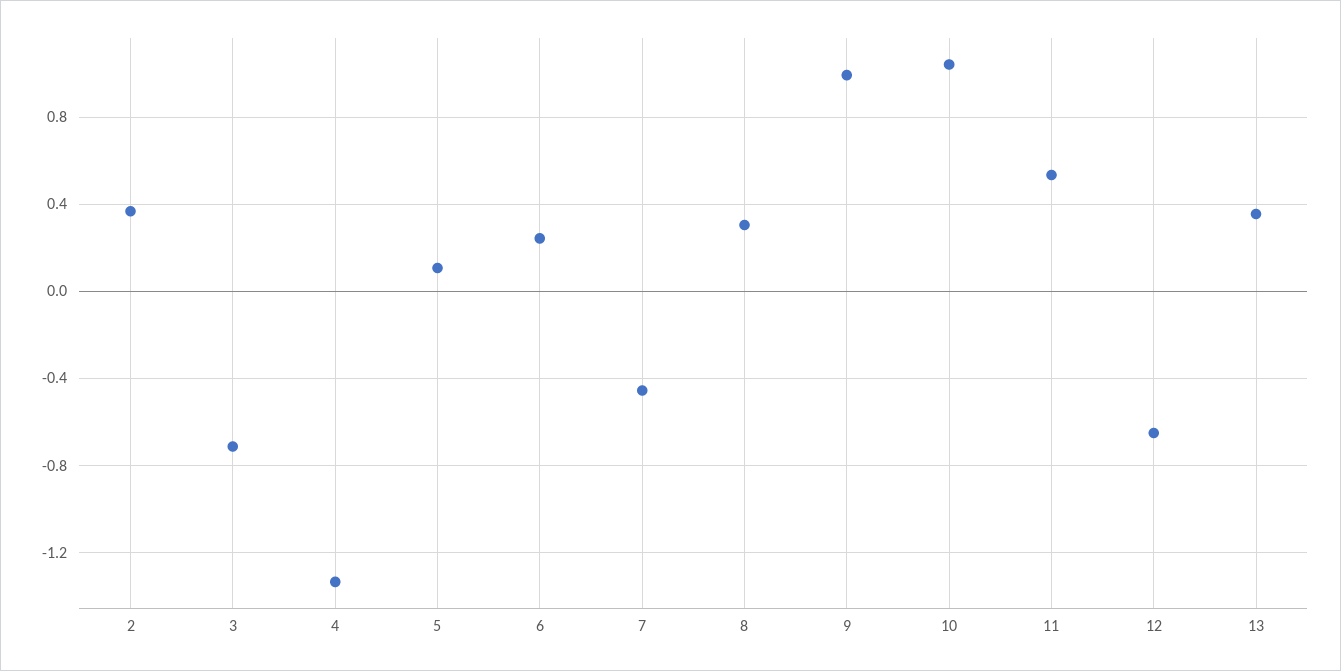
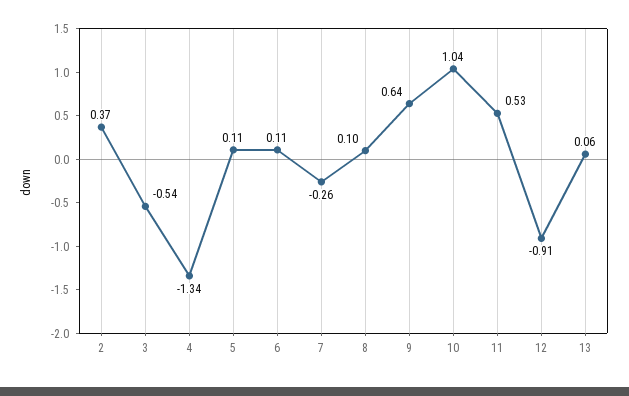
3: -0.7 -> -0.54
6: 0.25 -> 0.11
7: -0.45 -> -0.26
8: 0.3 -> 0.1
9: 1 -> 0.64
12: -0.65 -> -0.91
13: 0.35 -> 0.06

